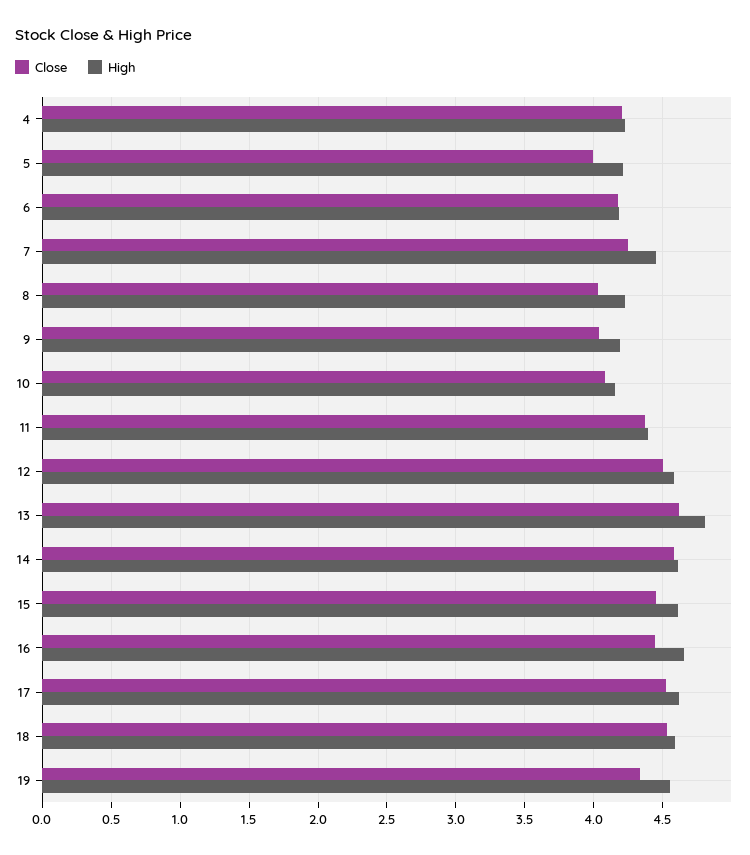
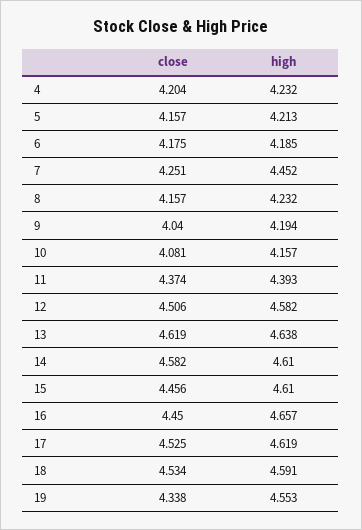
Close, 5: 4 -> 4.157
Close, 8: 4.05 -> 4.157
High, 13: 4.8 -> 4.638

